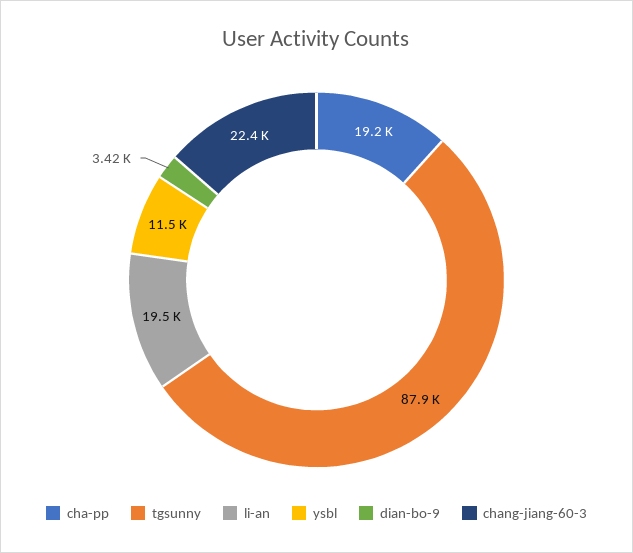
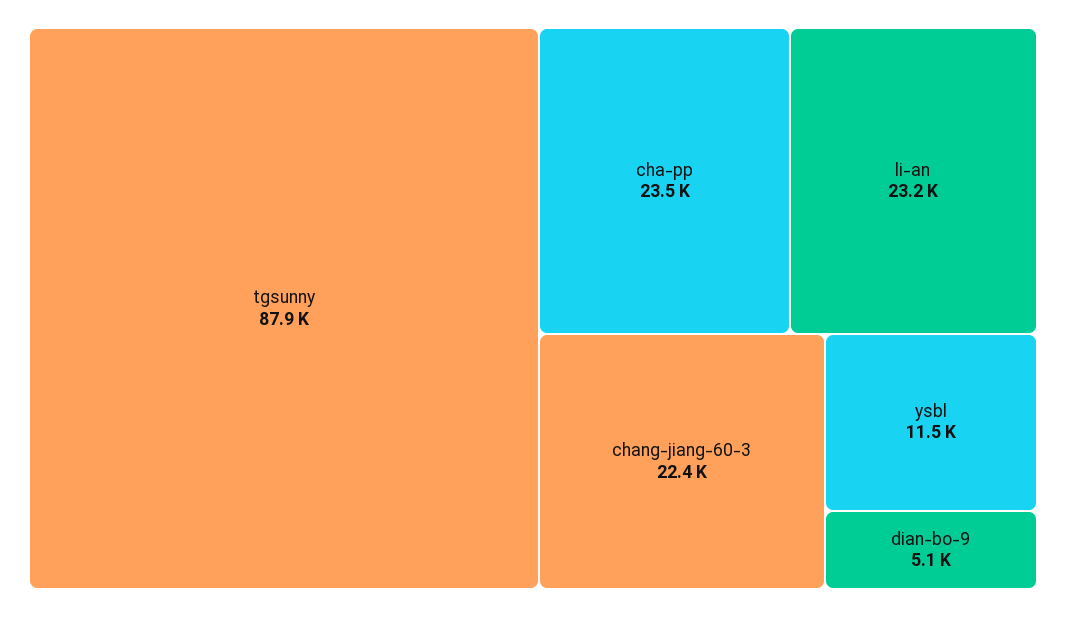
cha-pp: 19200 -> 23500
li-an: 19500 -> 23200
dian-bo-9: 3420 -> 5100

